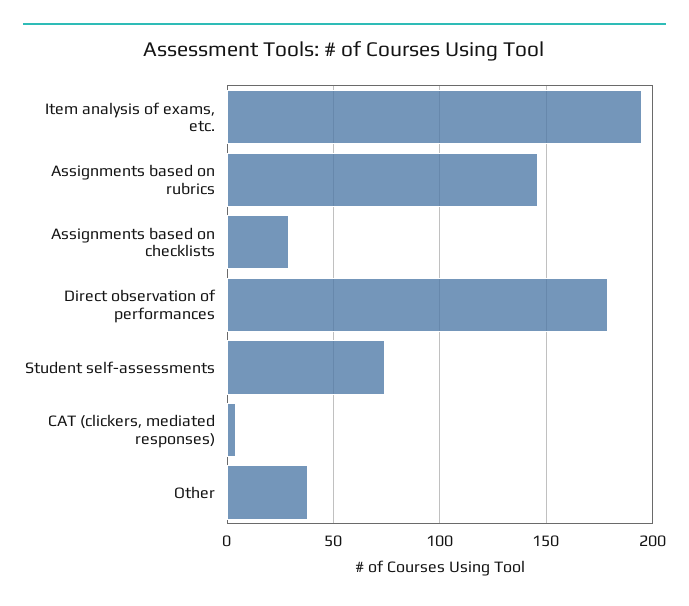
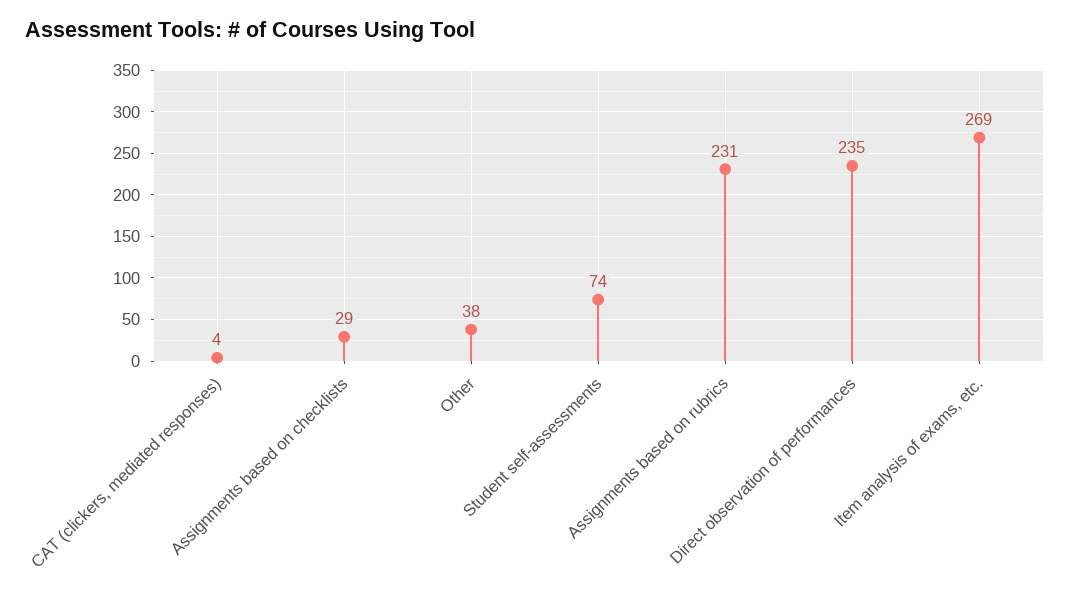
Item analysis of exams, etc.: 195 -> 269
Assignments based on rubrics: 145 -> 231
Direct observation of performances: 180 -> 235

